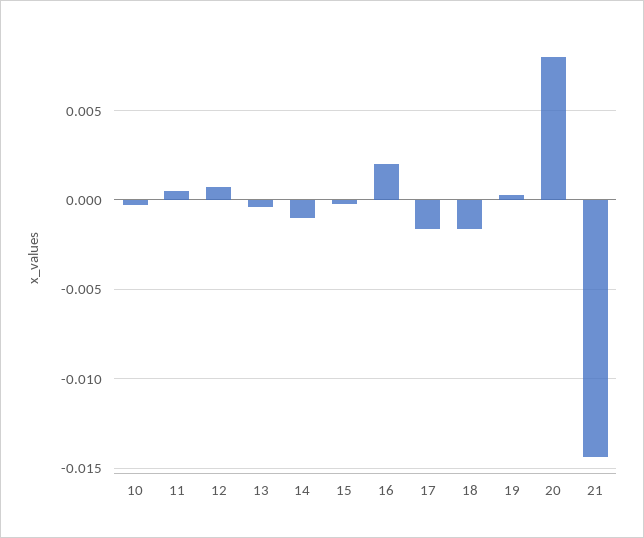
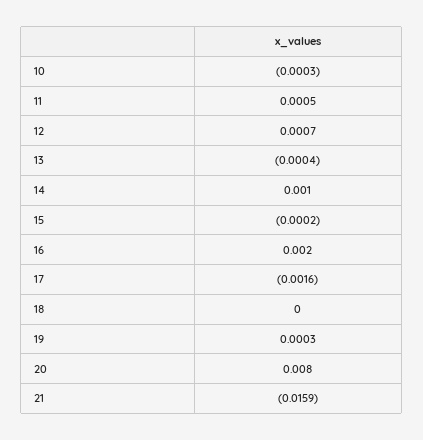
14: -0.001 -> 0.001
18: -0.0015 -> 0
21: -0.0145 -> -0.0159

